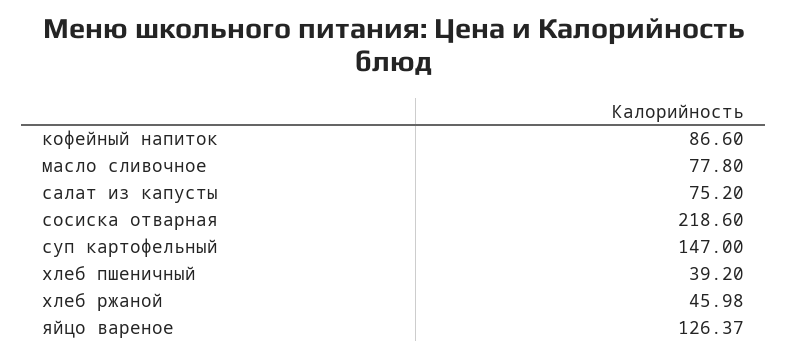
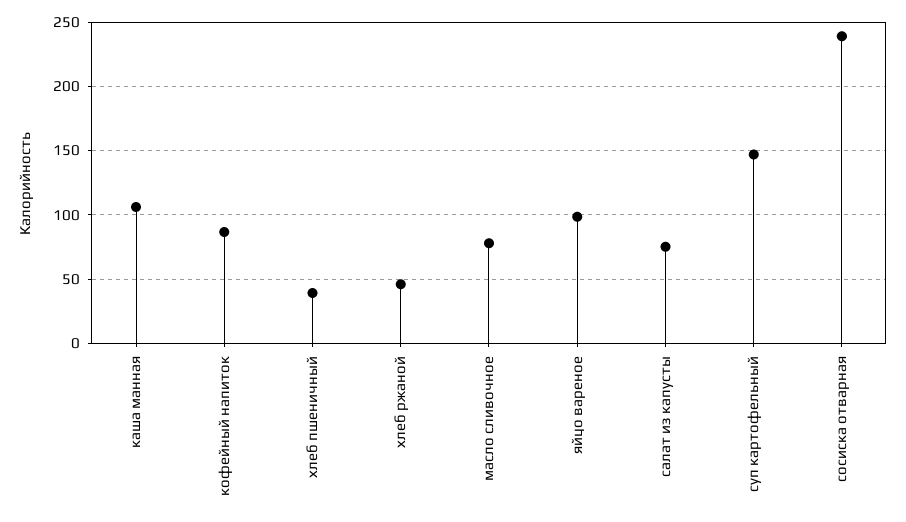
сосиска отварная: 218.6 -> 240
яйцо вареное: 126.37 -> 100
каша манная: none -> 105

